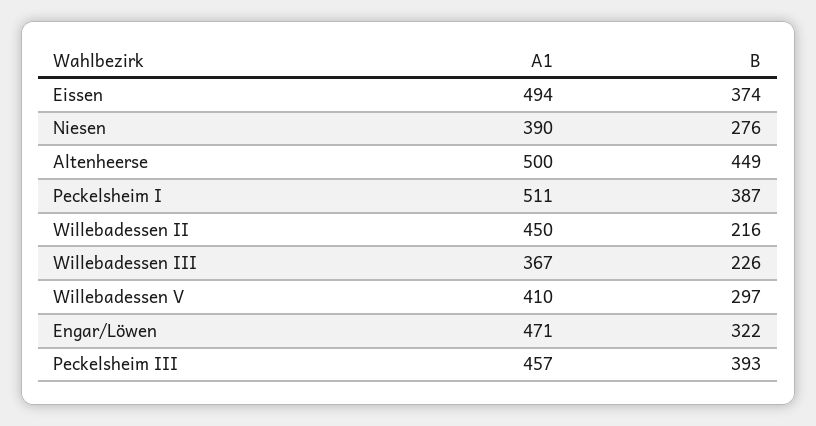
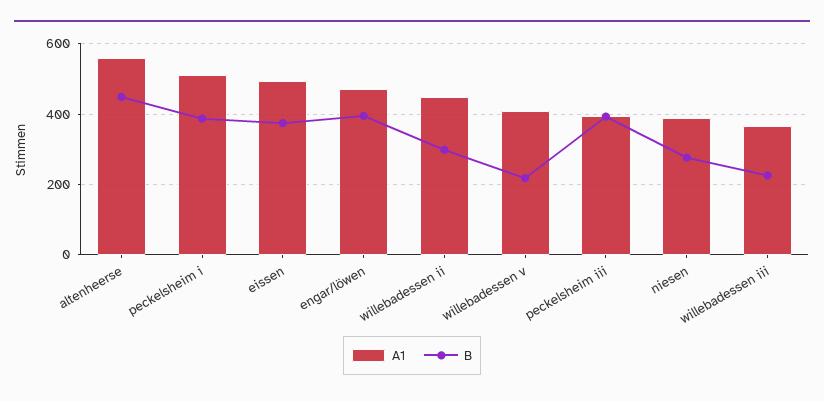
A1, Altenheerse: 500 -> 560
B, Willebadessen II: 216 -> 300
B, Willebadessen V: 297 -> 220
B, Engar/Löwen: 322 -> 400
A1, Peckelsheim III: 457 -> 400

